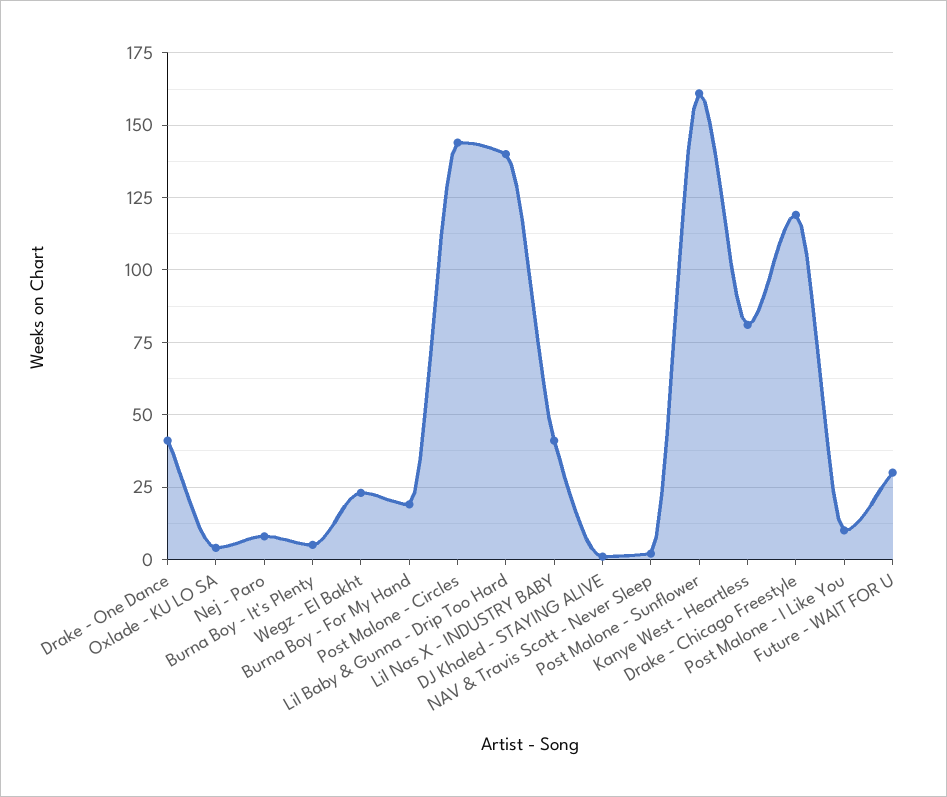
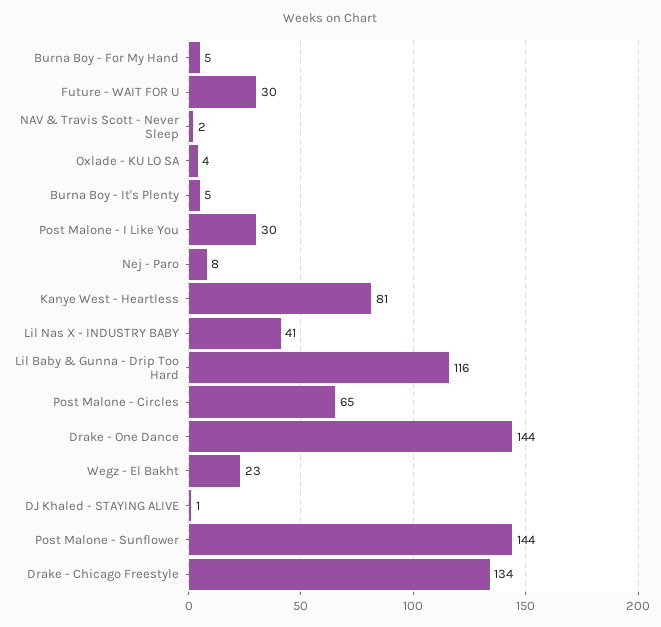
Drake - One Dance: 40 -> 144
Burna Boy - For My Hand: 20 -> 5
Post Malone - Circles: 145 -> 65
Lil Baby & Gunna - Drip Too Hard: 140 -> 116
Post Malone - Sunflower: 160 -> 144
Drake - Chicago Freestyle: 120 -> 134
Post Malone - I Like You: 10 -> 30

